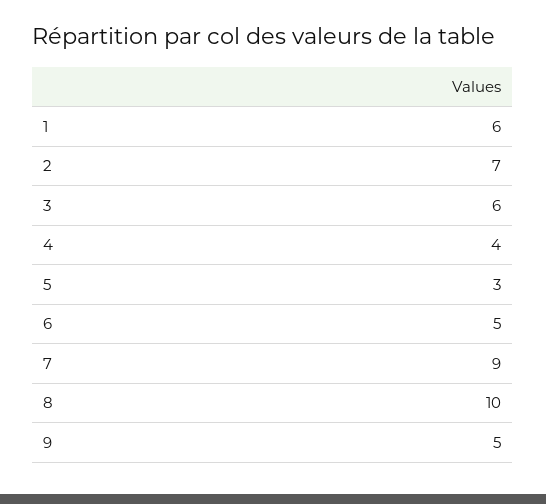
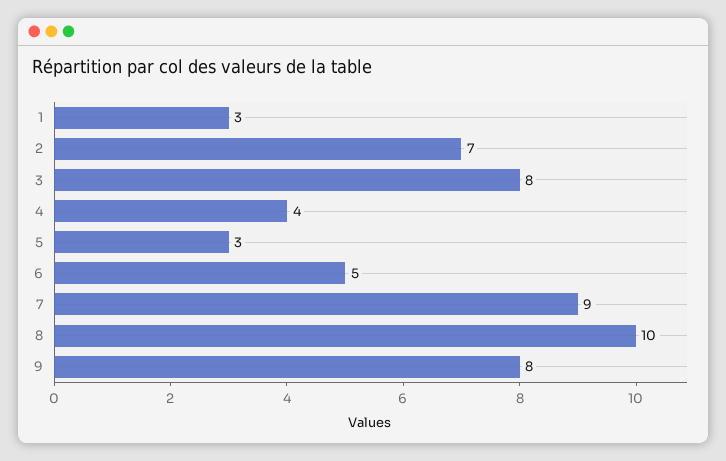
1: 6 -> 3
3: 6 -> 8
9: 5 -> 8

